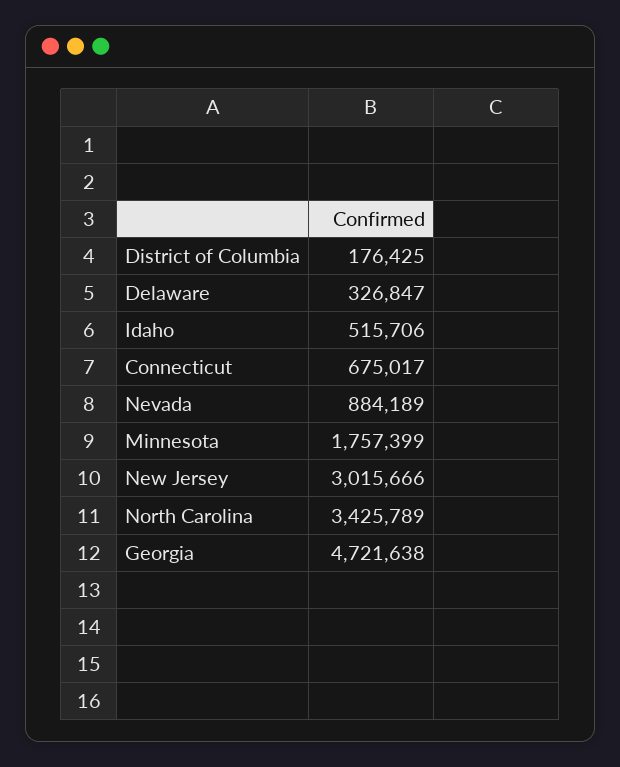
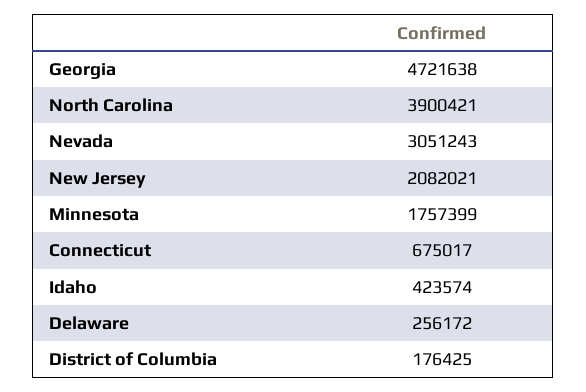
Delaware: 326847 -> 256172
Idaho: 515706 -> 423574
Nevada: 884189 -> 3051243
New Jersey: 3015666 -> 2082021
North Carolina: 3425789 -> 3900421

